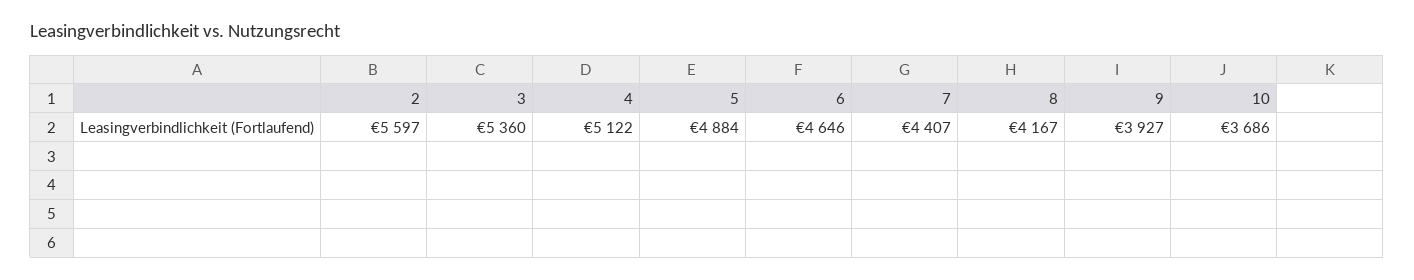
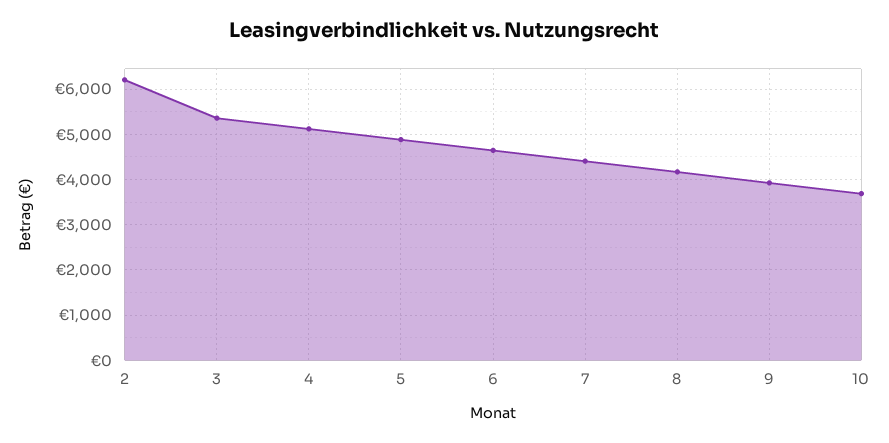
2: 5597 -> 6200

